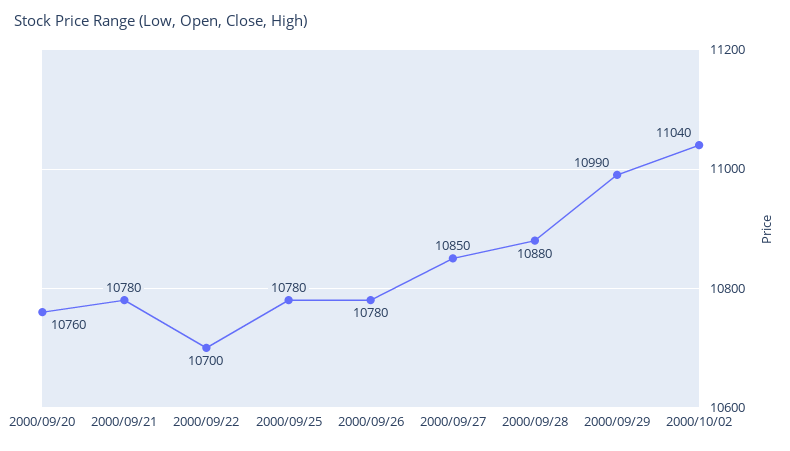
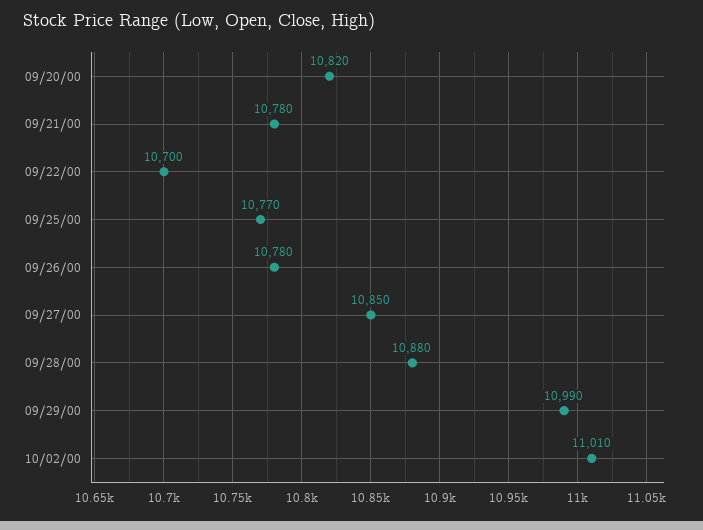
2000/09/20: 10760 -> 10820
2000/09/25: 10780 -> 10770
2000/10/02: 11040 -> 11010

